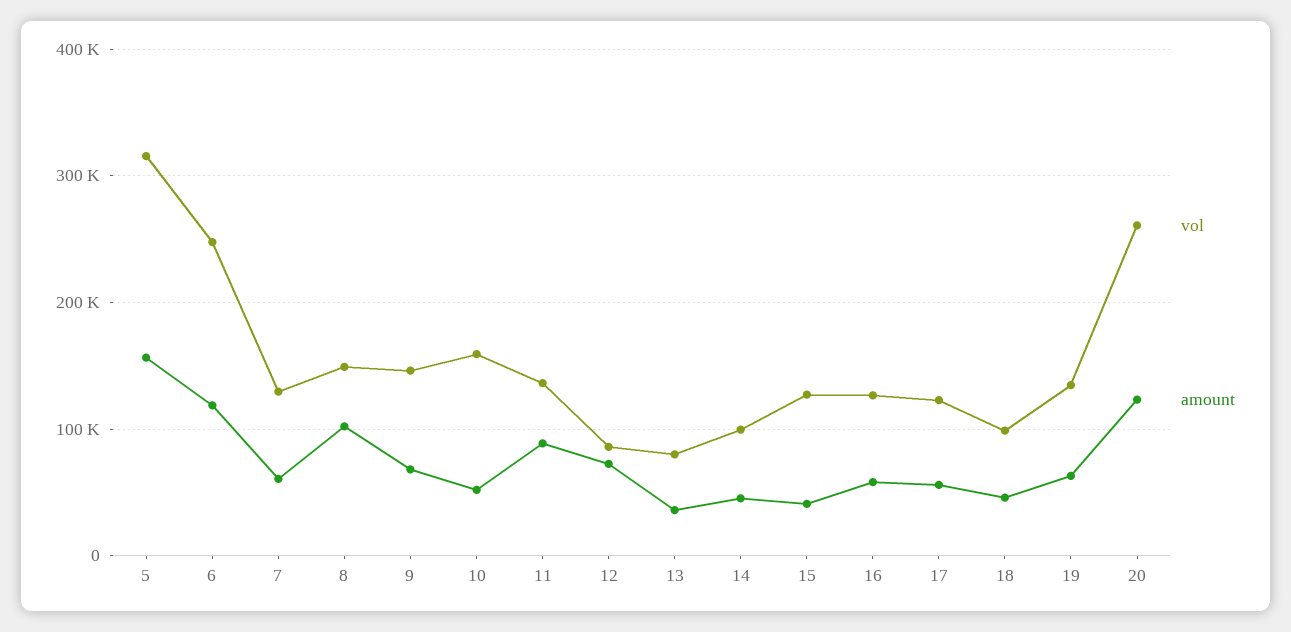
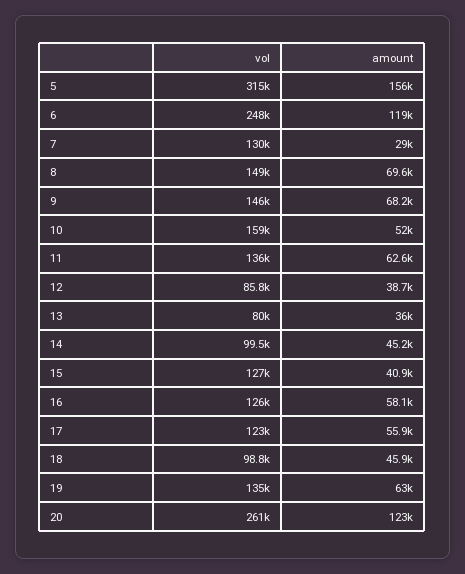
amount, 7: 60000 -> 29000
amount, 8: 100000 -> 69600
amount, 11: 90000 -> 62600
amount, 12: 70000 -> 38700

